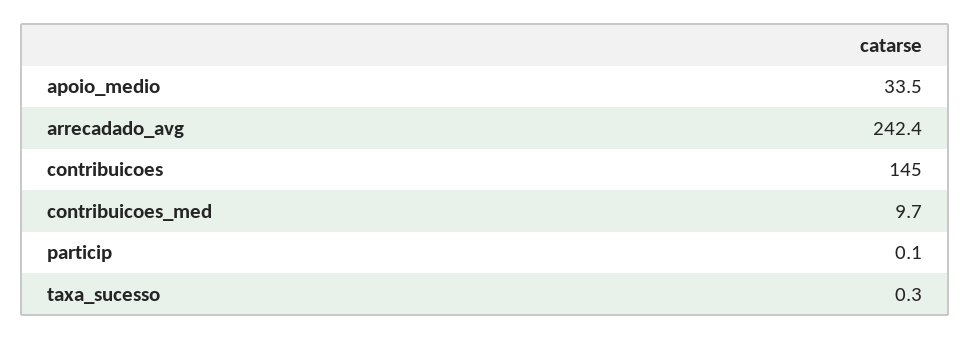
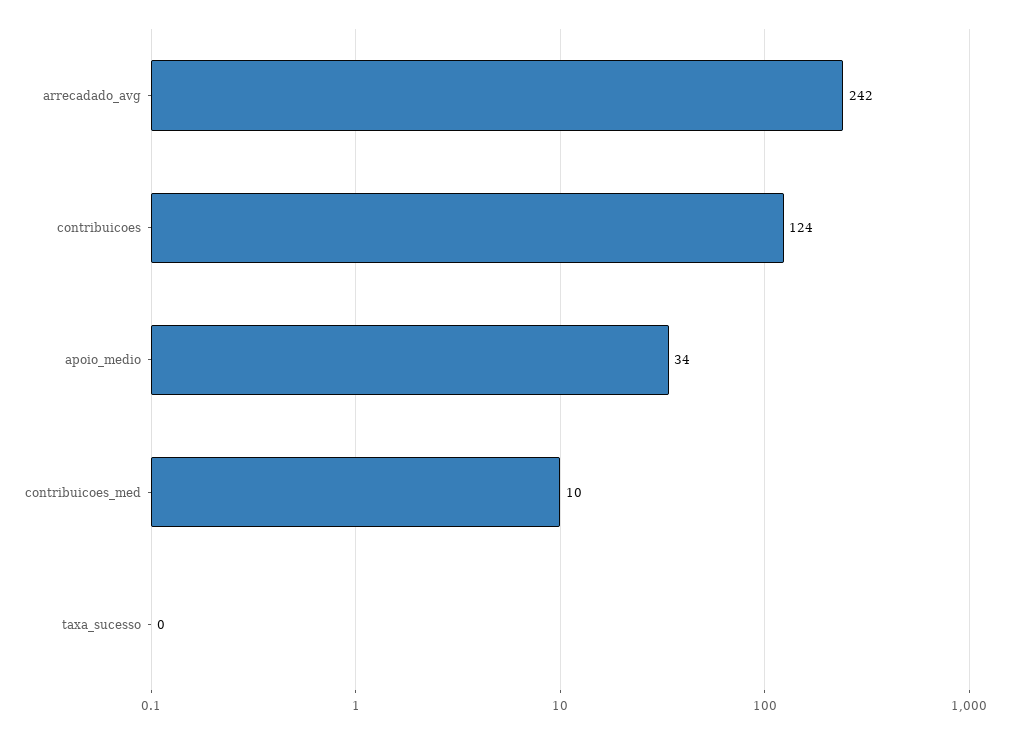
contribuicoes: 145 -> 124
particip: 0.1 -> none

